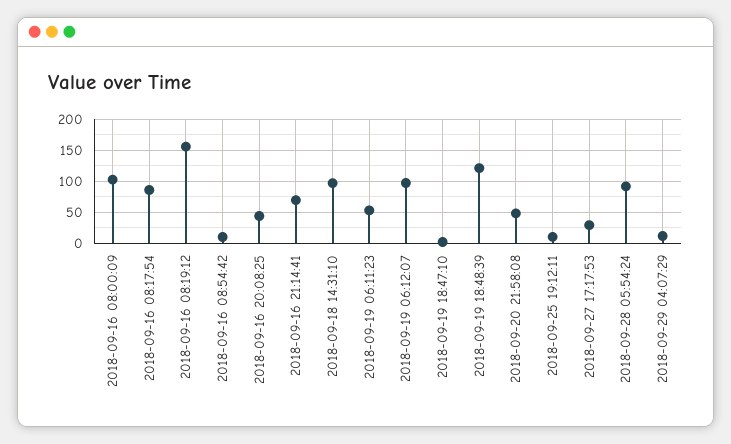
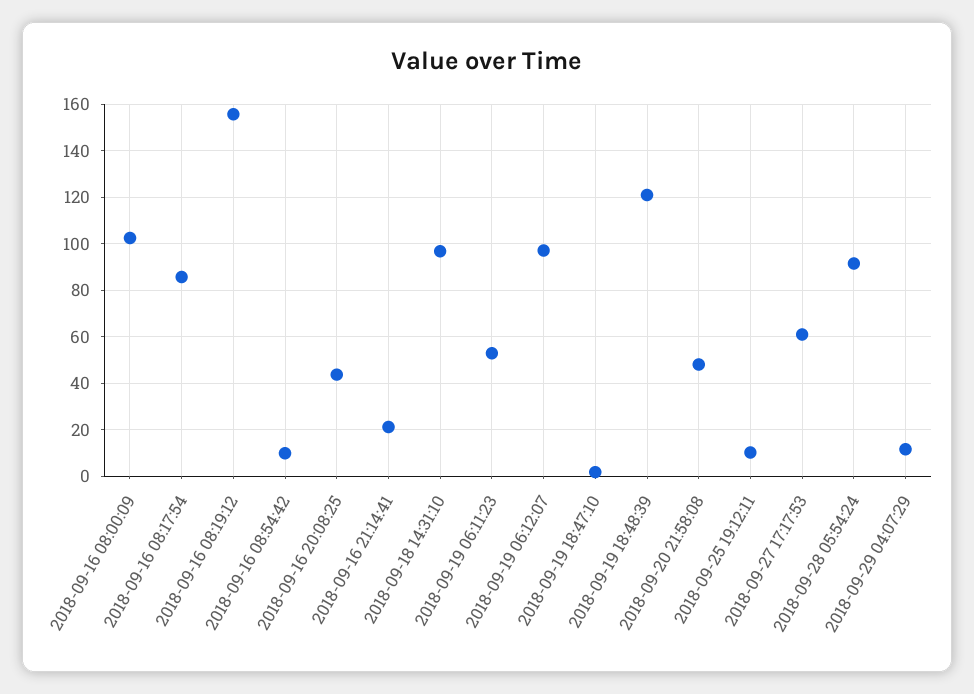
2018-09-16 21:14:41: 70 -> 20
2018-09-27 17:17:53: 30 -> 60

